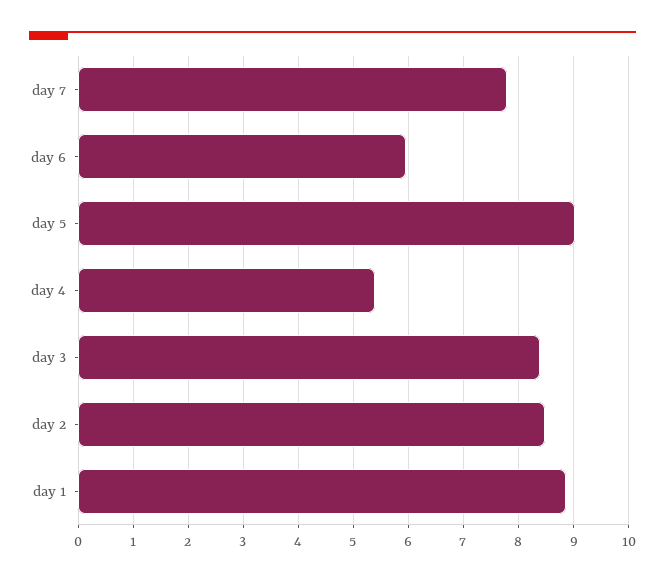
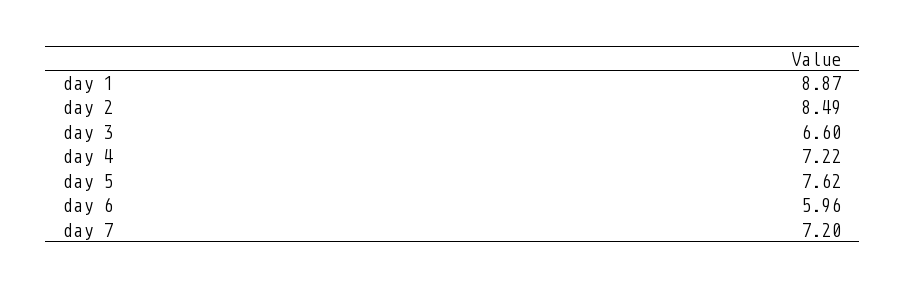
day 7: 7.8 -> 7.2
day 5: 9 -> 7.62
day 4: 5.4 -> 7.22
day 3: 8.4 -> 6.6

